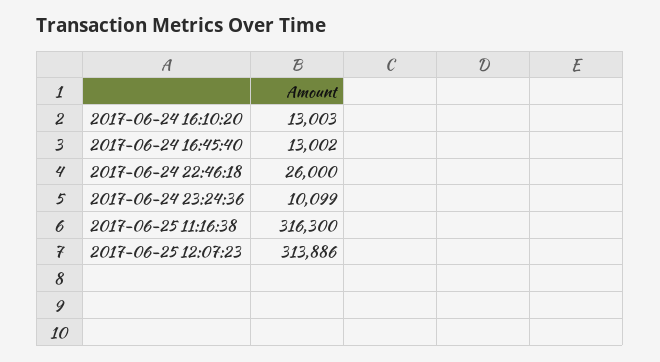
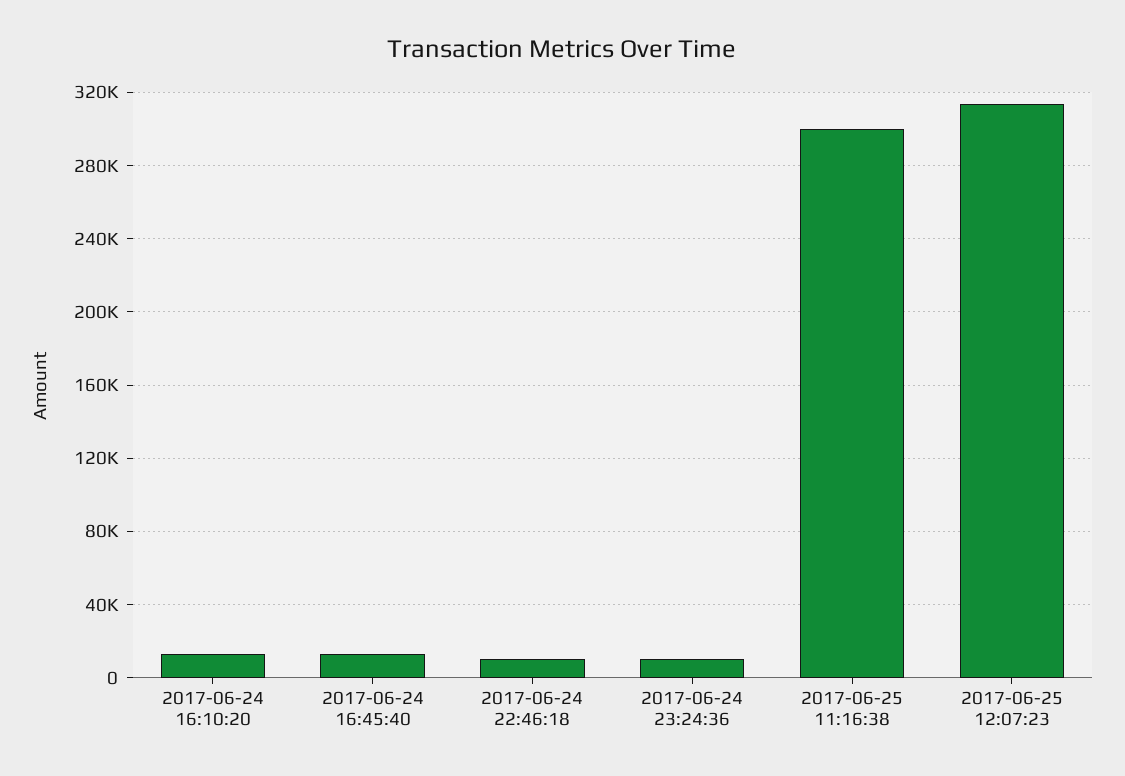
2017-06-24 22:46:18: 26000 -> 10000
2017-06-25 11:16:38: 316300 -> 300000

